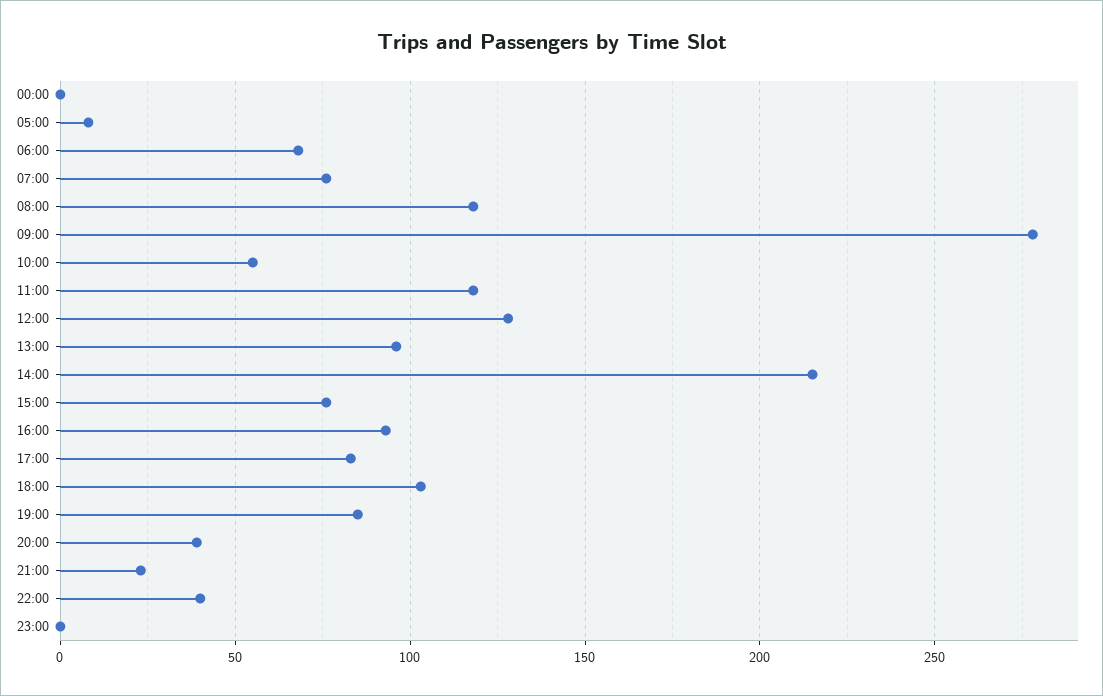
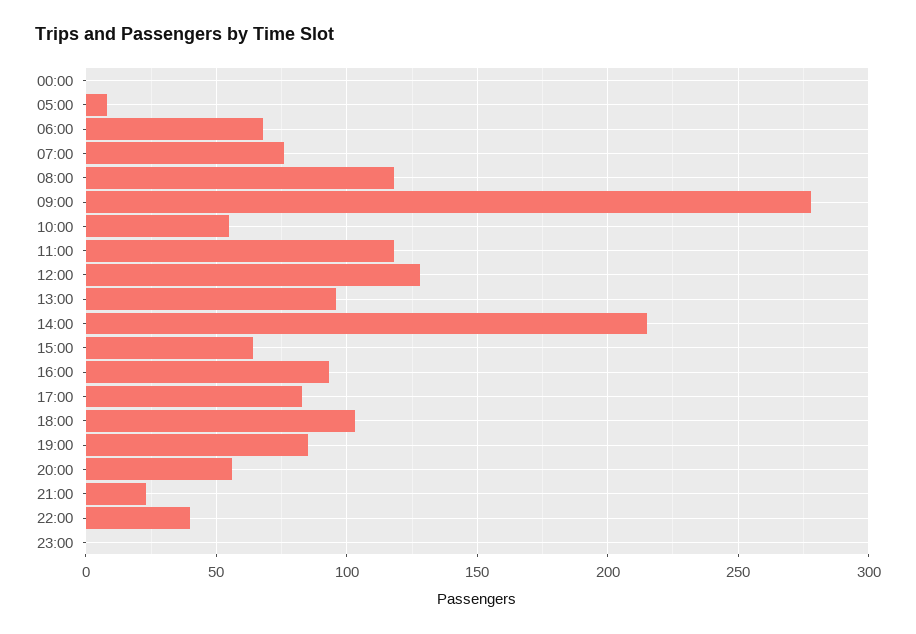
15:00: 75 -> 65
20:00: 40 -> 55

